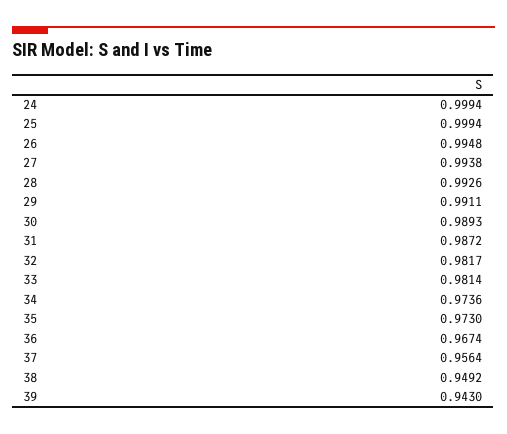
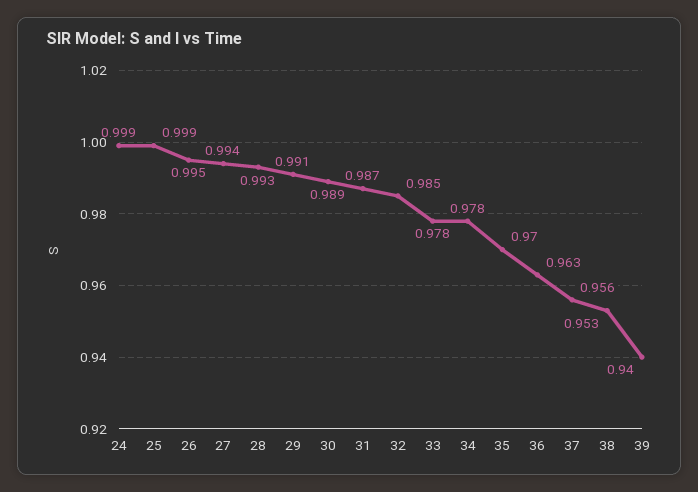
32: 0.9817 -> 0.985
33: 0.9814 -> 0.978
34: 0.9736 -> 0.978
35: 0.973 -> 0.97
36: 0.9674 -> 0.963
38: 0.9492 -> 0.953
39: 0.943 -> 0.94

